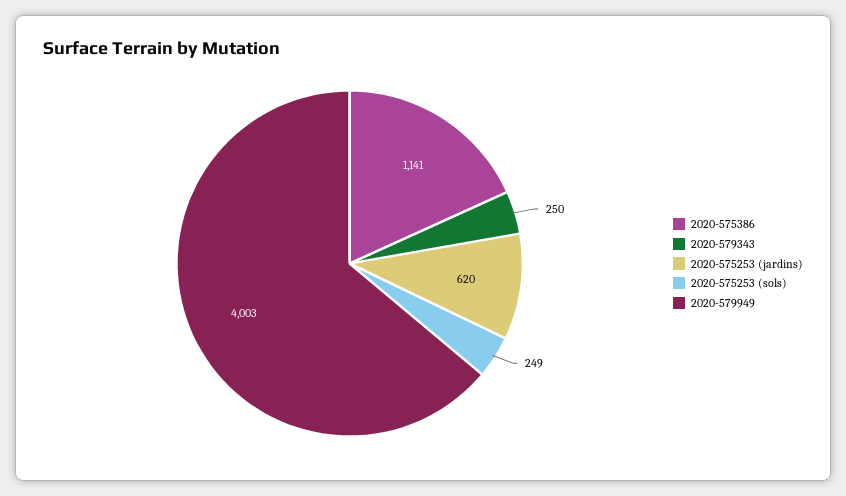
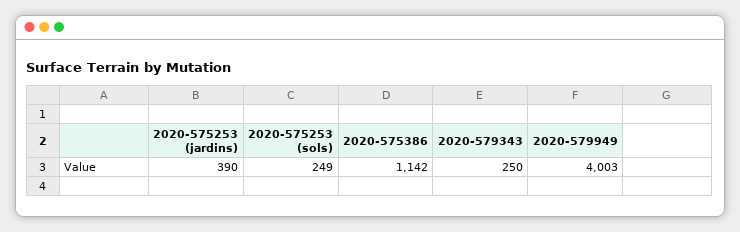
2020-575386: 1141 -> 1142
2020-575253 (jardins): 620 -> 390

